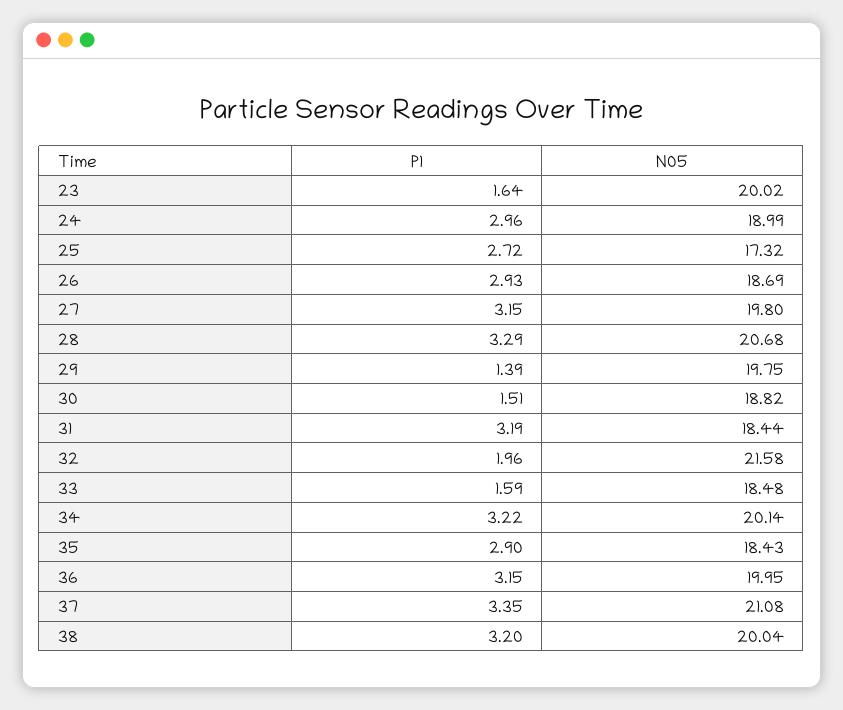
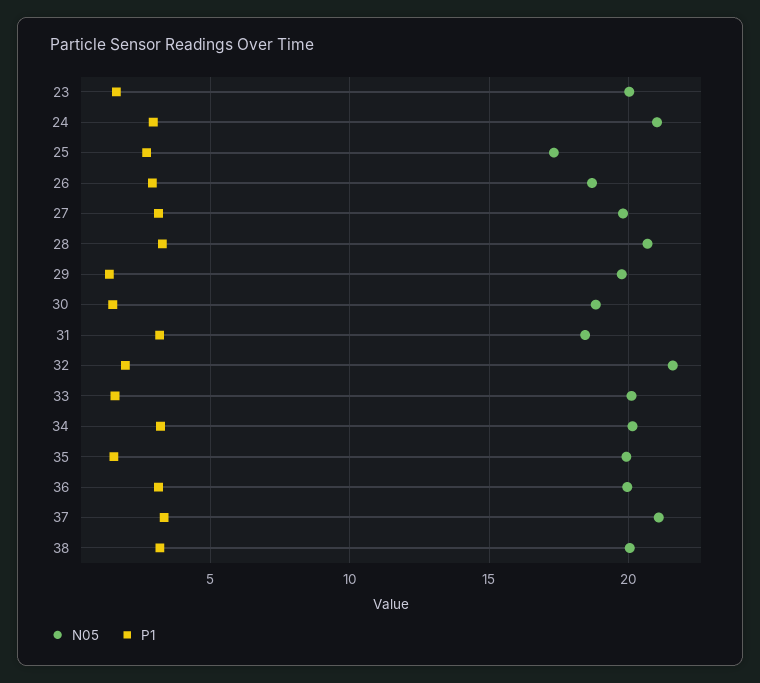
N05, 24: 18.99 -> 21
N05, 33: 18.48 -> 20
P1, 35: 2.9 -> 1.5
N05, 35: 18.43 -> 20

